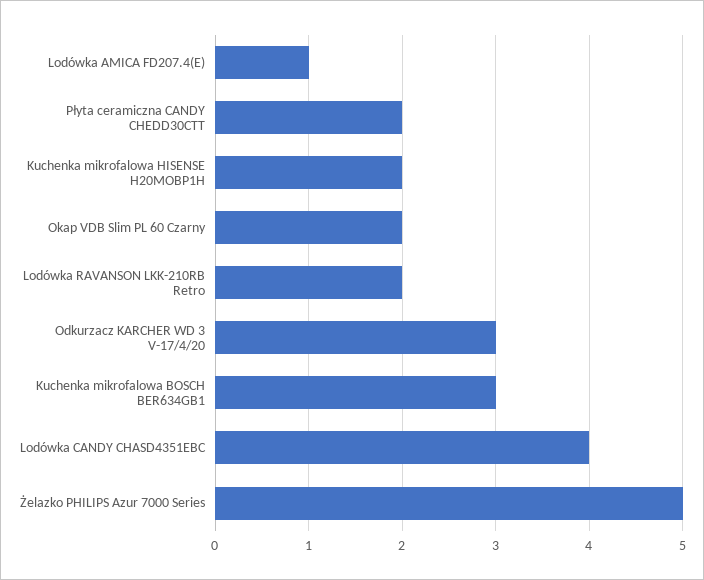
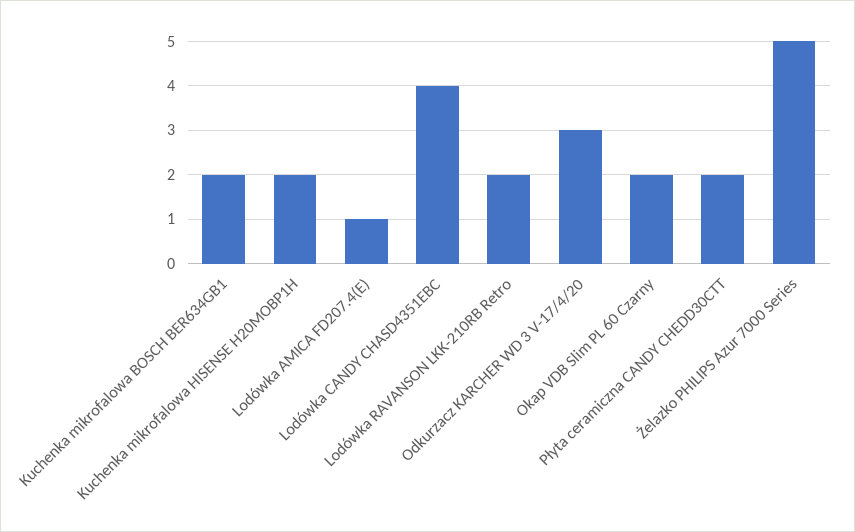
Kuchenka mikrofalowa BOSCH BER634GB1: 3 -> 2

